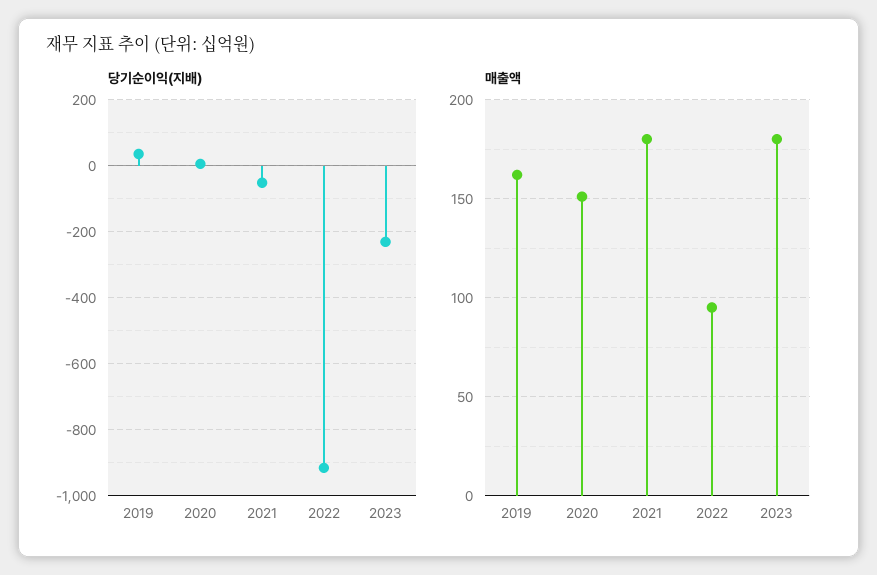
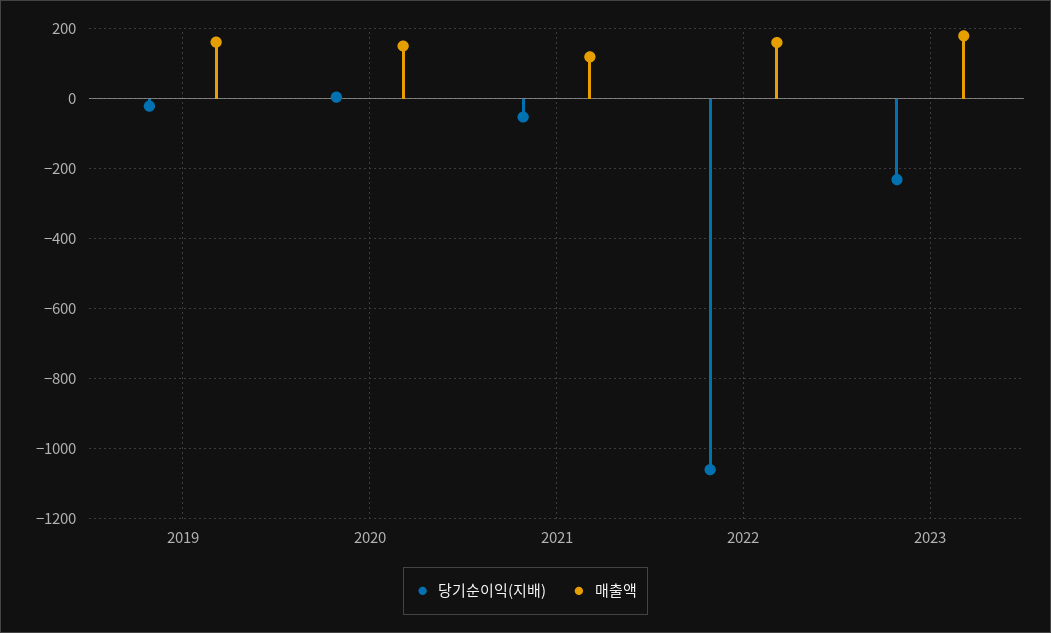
당기순이익(지배), 2019: 40 -> -20
당기순이익(지배), 2022: -920 -> -1060
매출액, 2021: 180 -> 120
매출액, 2022: 95 -> 160

